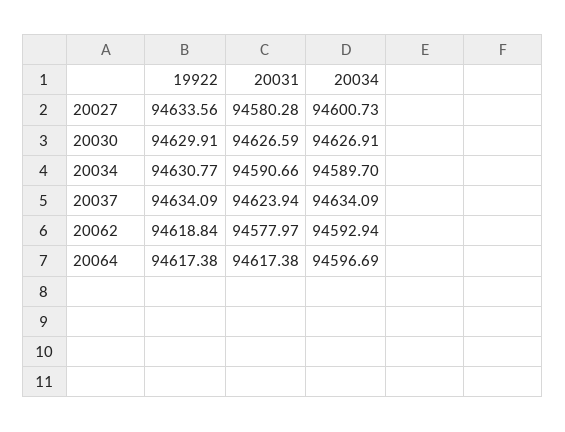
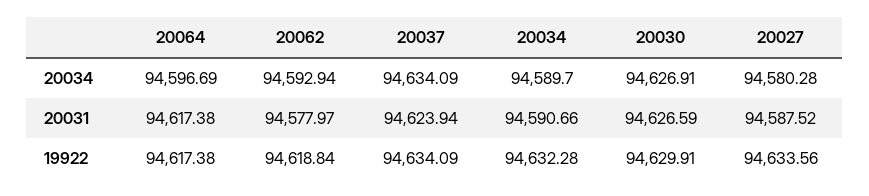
20031, 20027: 94580.28 -> 94587.52
20034, 20027: 94600.73 -> 94580.28
19922, 20034: 94630.77 -> 94632.28

